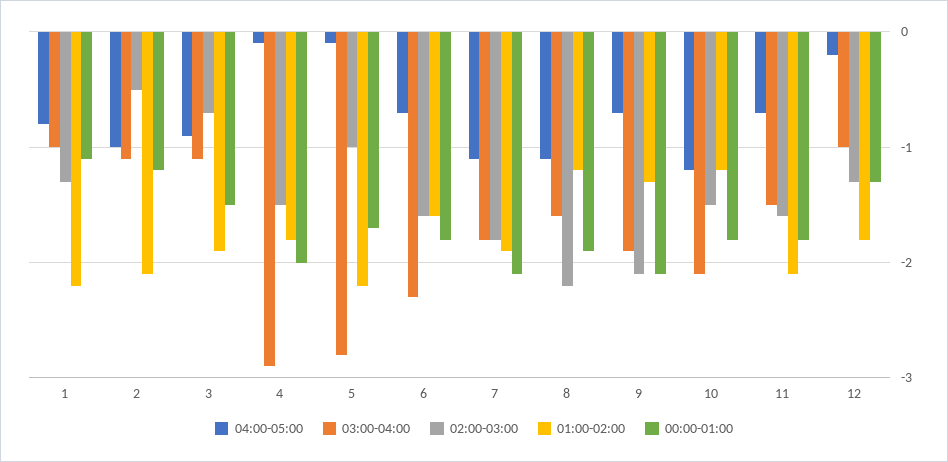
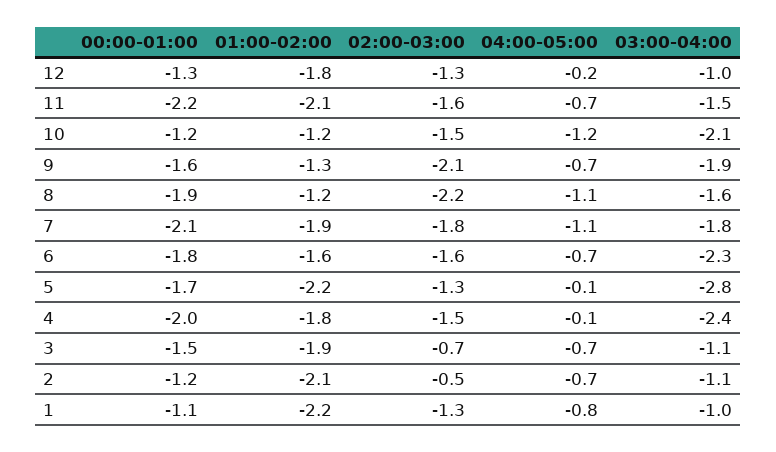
04:00-05:00, 2: -1 -> -0.7
04:00-05:00, 3: -0.9 -> -0.7
03:00-04:00, 4: -2.9 -> -2.4
02:00-03:00, 5: -1 -> -1.3
00:00-01:00, 9: -2.1 -> -1.6
00:00-01:00, 10: -1.8 -> -1.2
00:00-01:00, 11: -1.8 -> -2.2

